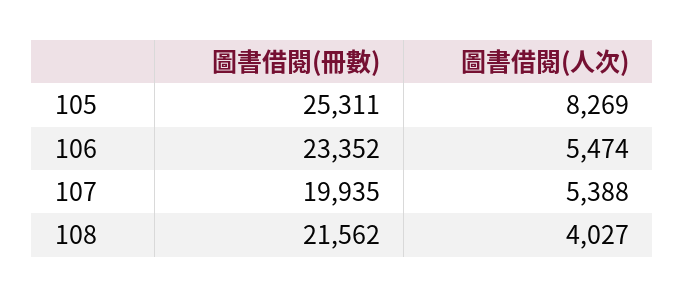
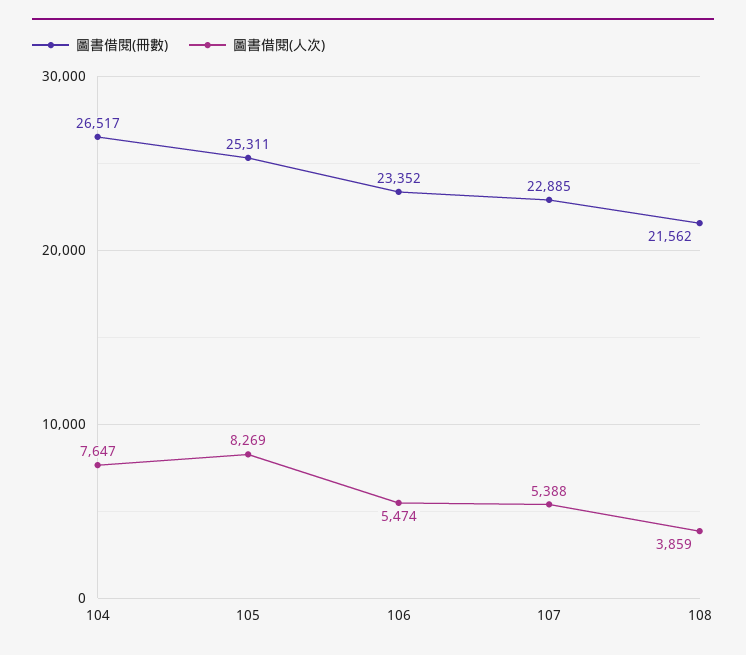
圖書借閱(冊數), 107: 19935 -> 22885
圖書借閱(人次), 108: 4027 -> 3859
圖書借閱(冊數), 104: none -> 26517
圖書借閱(人次), 104: none -> 7647

